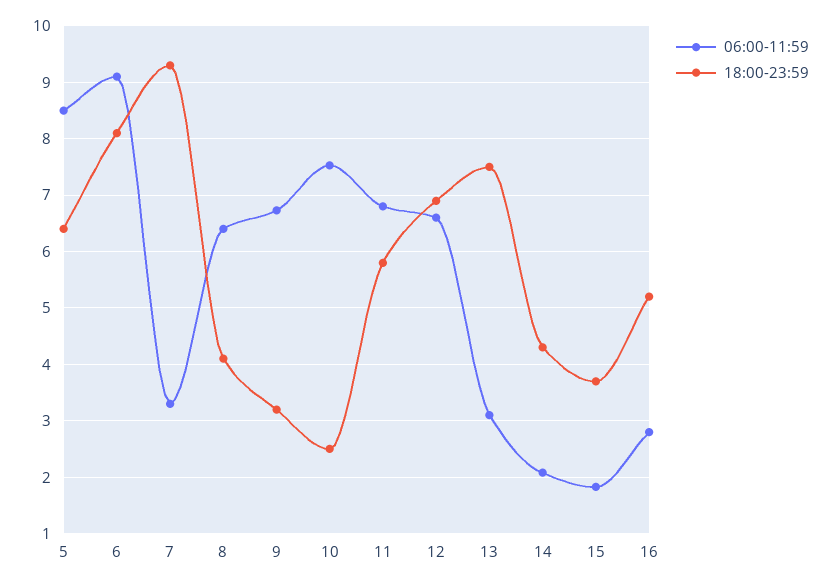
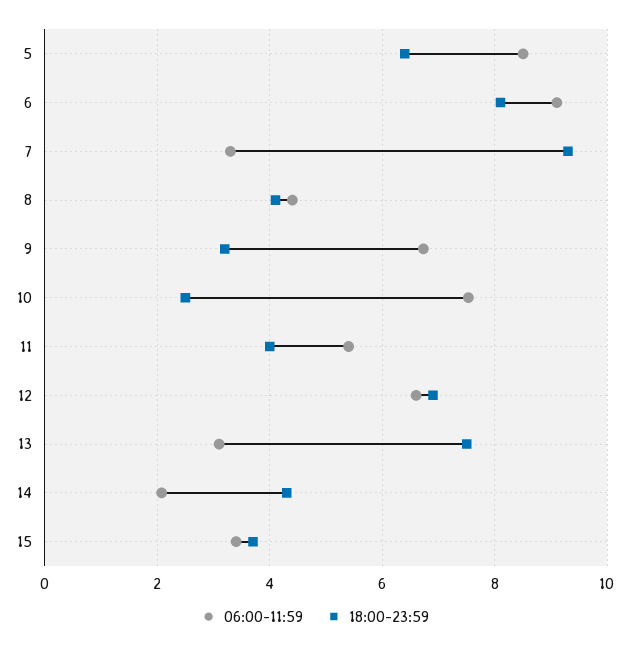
06:00-11:59, 8: 6.4 -> 4.4
06:00-11:59, 11: 6.8 -> 5.4
18:00-23:59, 11: 5.8 -> 4
06:00-11:59, 15: 1.8 -> 3.4
06:00-11:59, 16: 2.8 -> none
18:00-23:59, 16: 5.2 -> none

